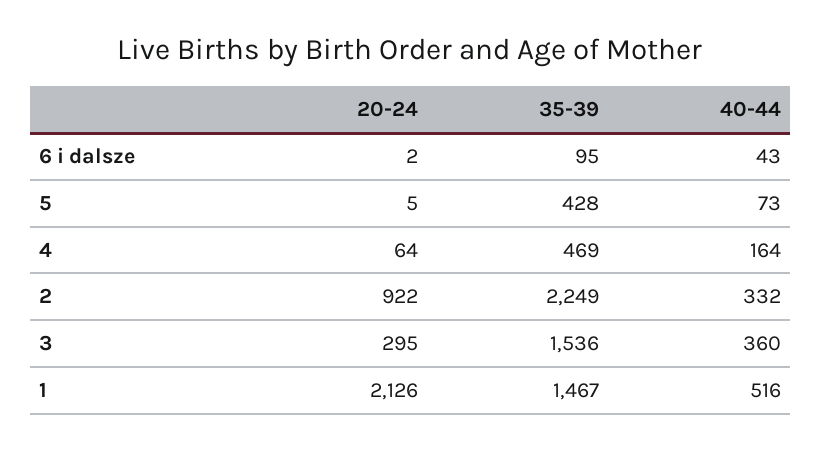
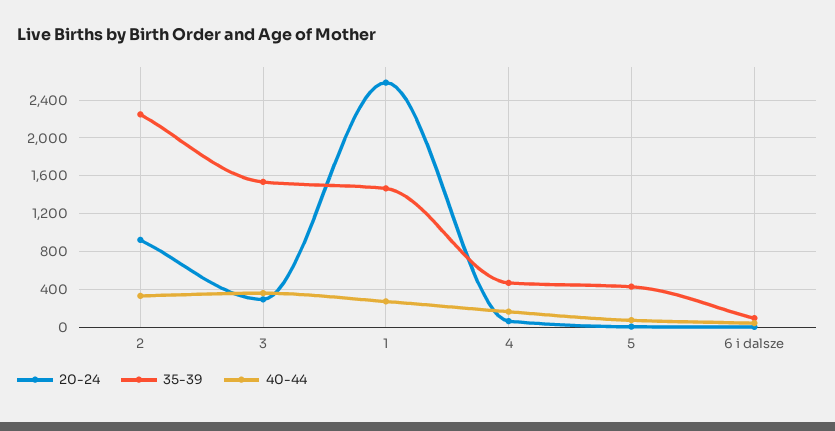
20-24, 1: 2126 -> 2600
40-44, 1: 516 -> 300

